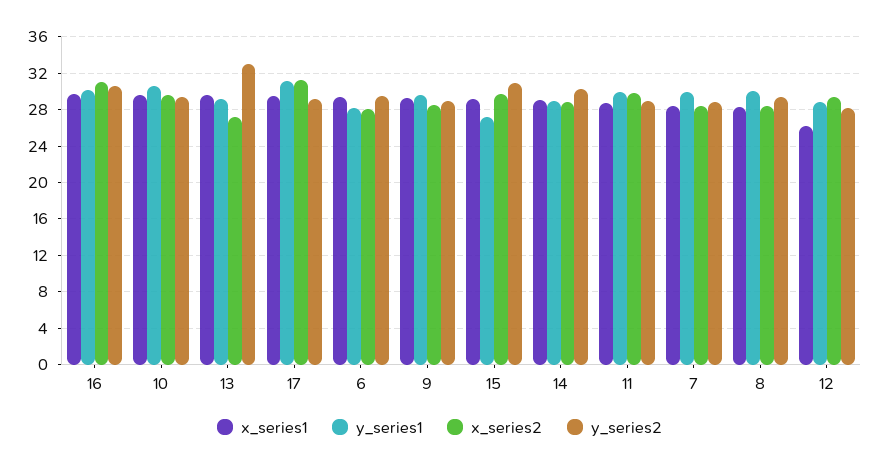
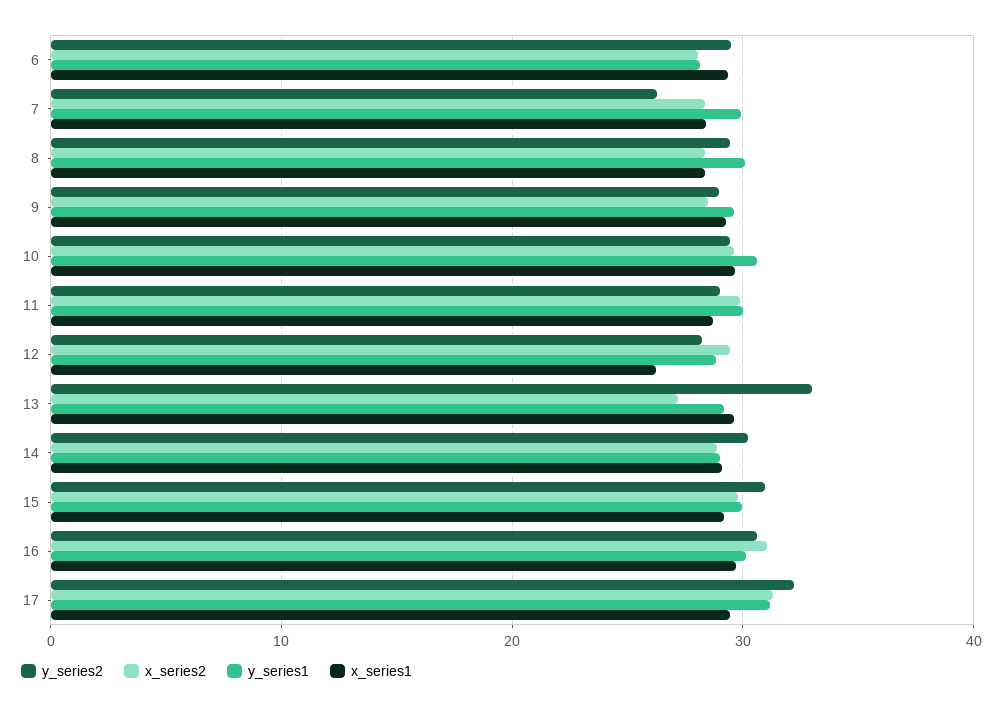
y_series2, 17: 29 -> 32
y_series1, 15: 27 -> 30
y_series2, 7: 29 -> 26

